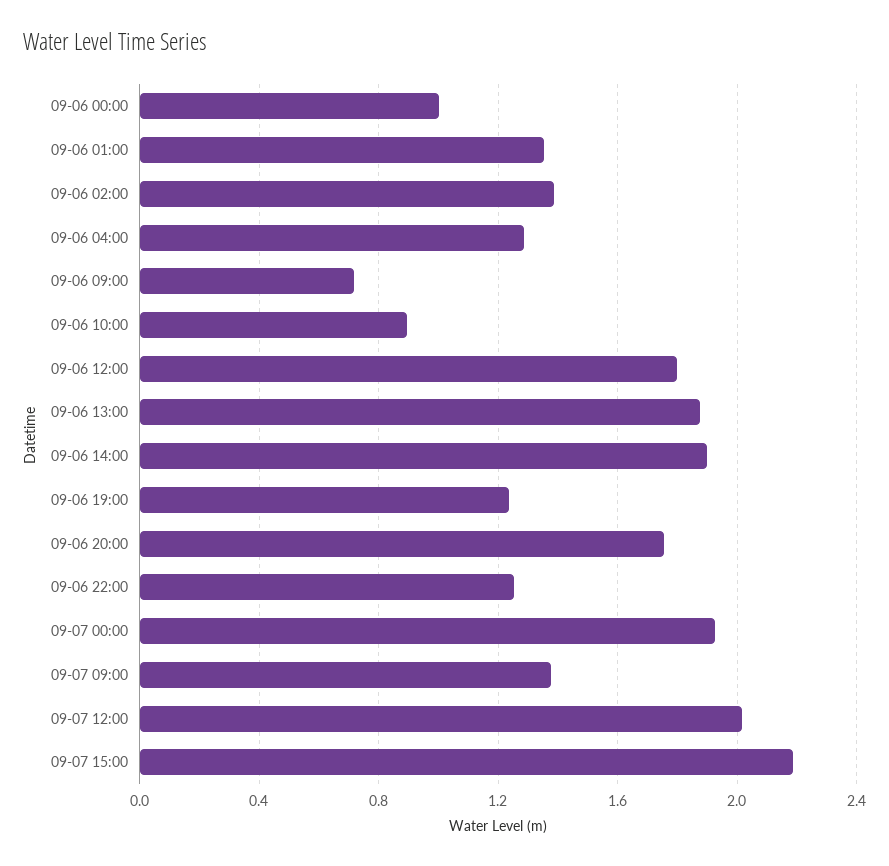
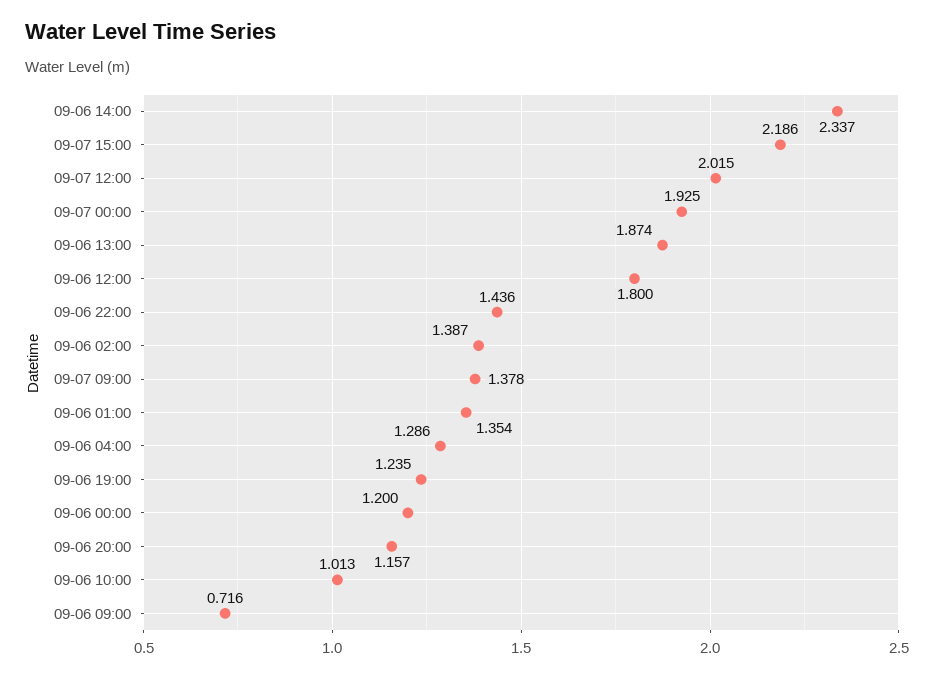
09-06 00:00: 1 -> 1.2
09-06 10:00: 0.9 -> 1.013
09-06 14:00: 1.9 -> 2.337
09-06 20:00: 1.75 -> 1.157
09-06 22:00: 1.25 -> 1.436

